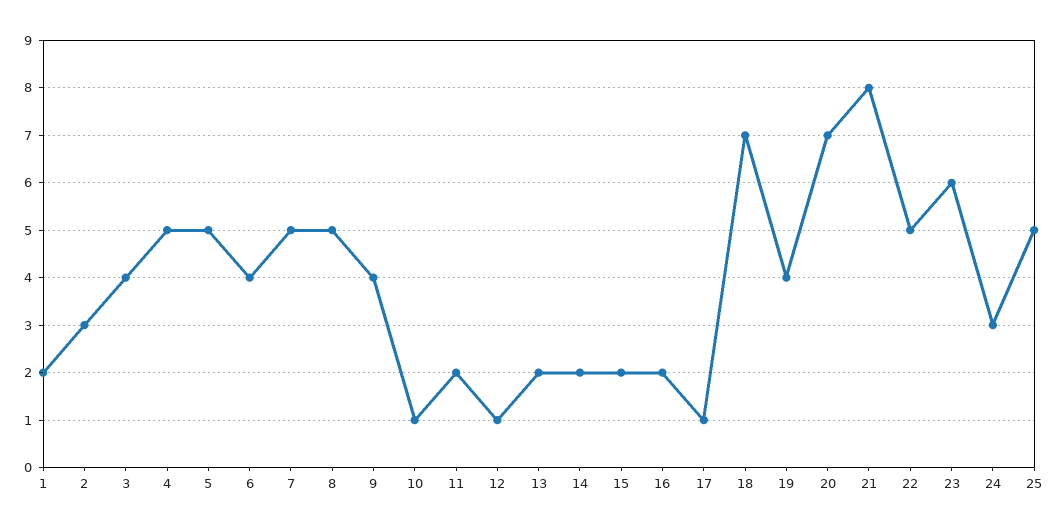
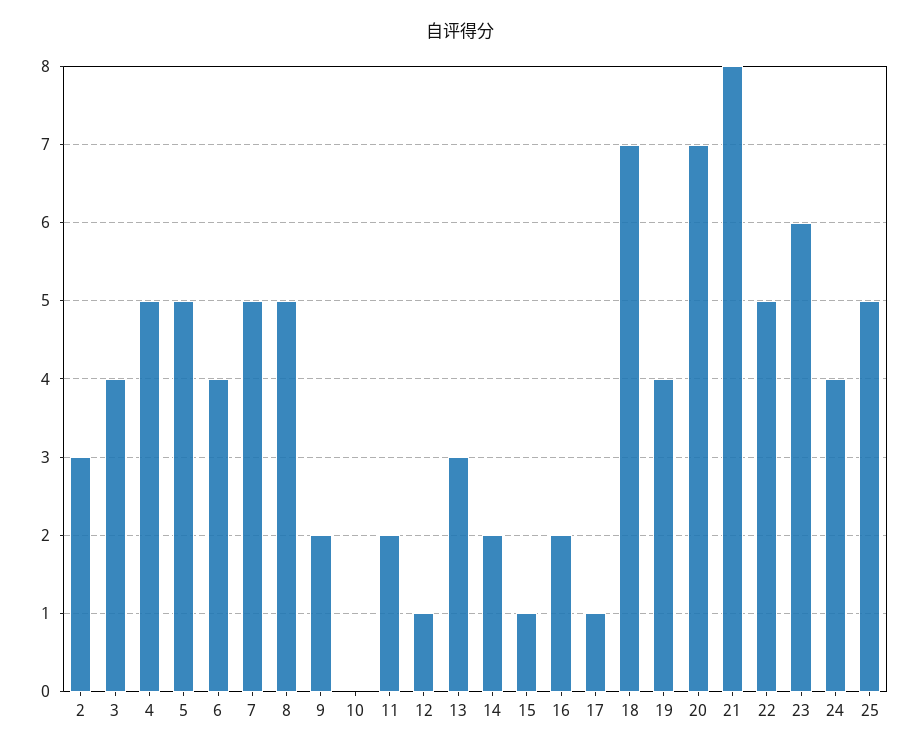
1: 2 -> none
9: 4 -> 2
10: 1 -> 0
13: 2 -> 3
15: 2 -> 1
24: 3 -> 4

